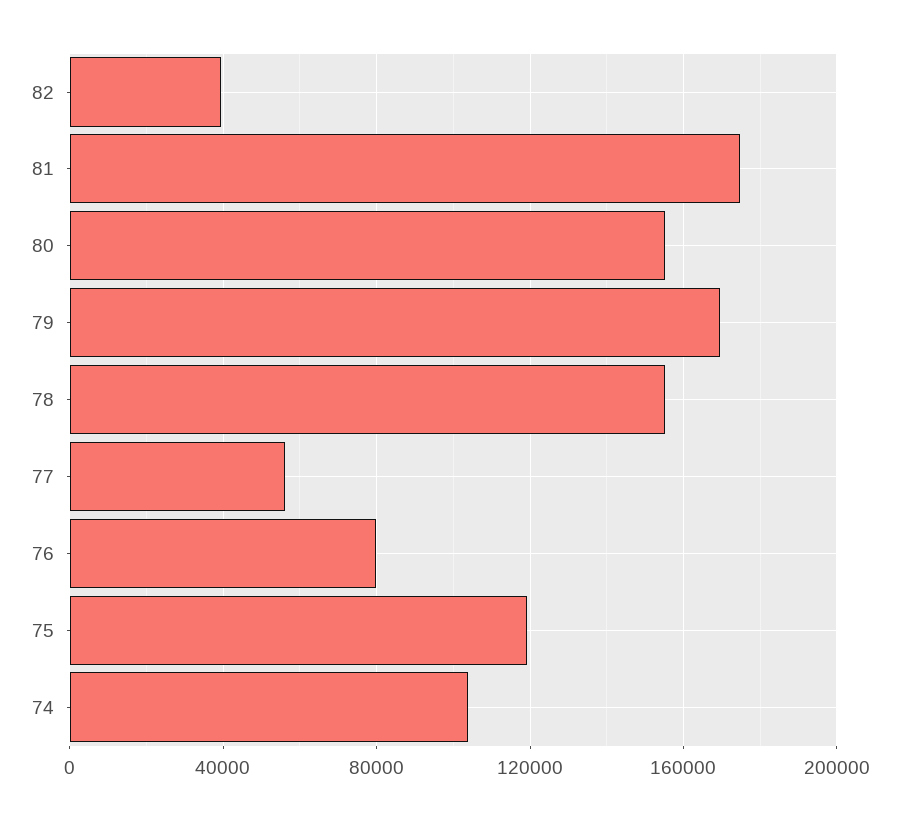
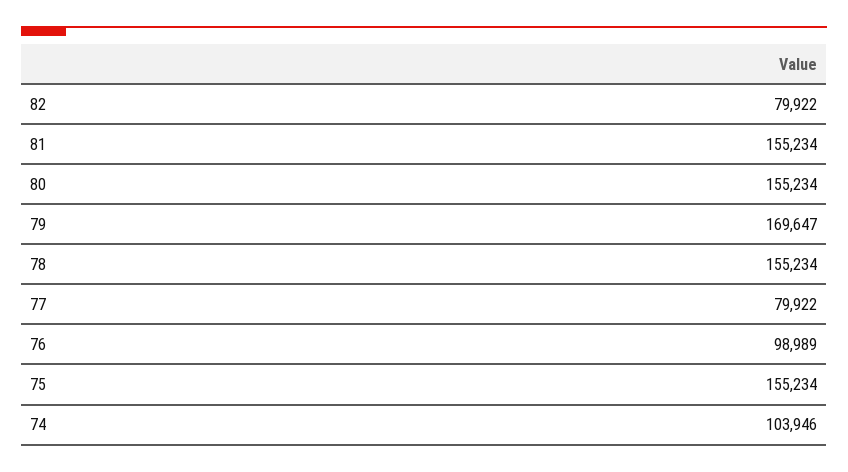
82: 40000 -> 79922
81: 175000 -> 155234
77: 55000 -> 79922
76: 80000 -> 98989
75: 120000 -> 155234

